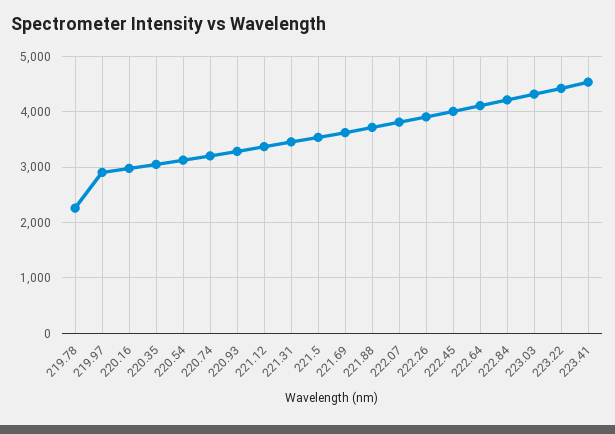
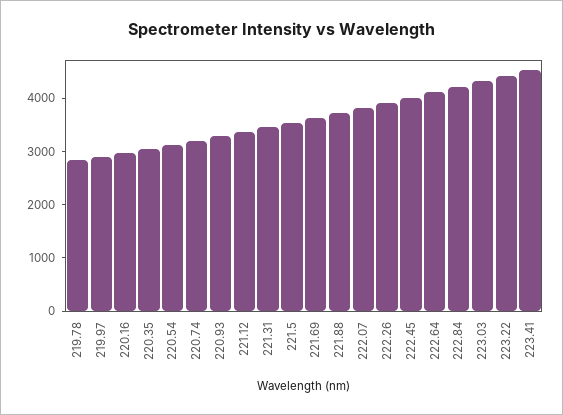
219.78: 2200 -> 2800

